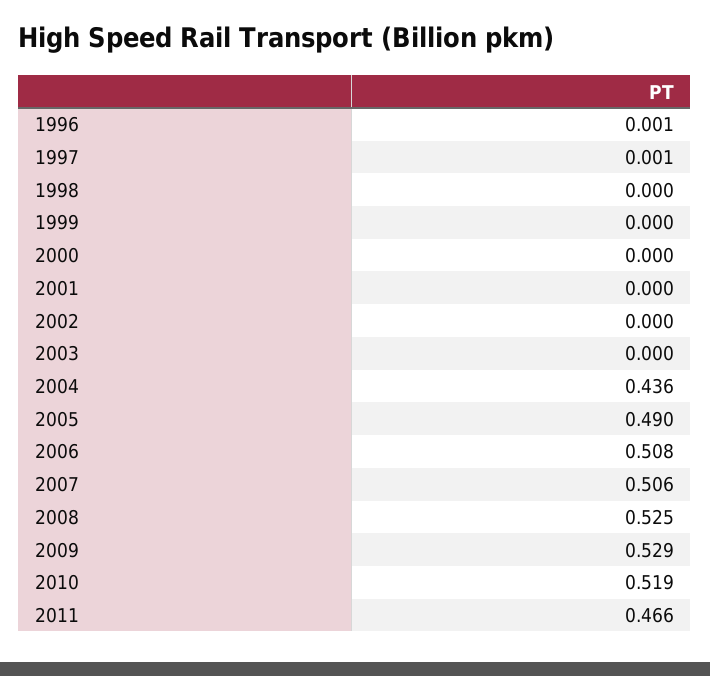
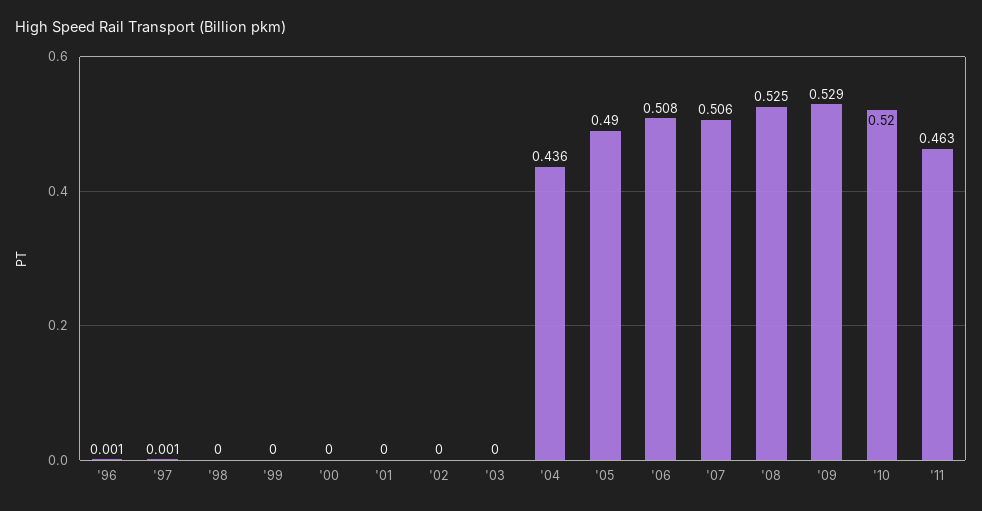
2010: 0.519 -> 0.52
2011: 0.466 -> 0.463

